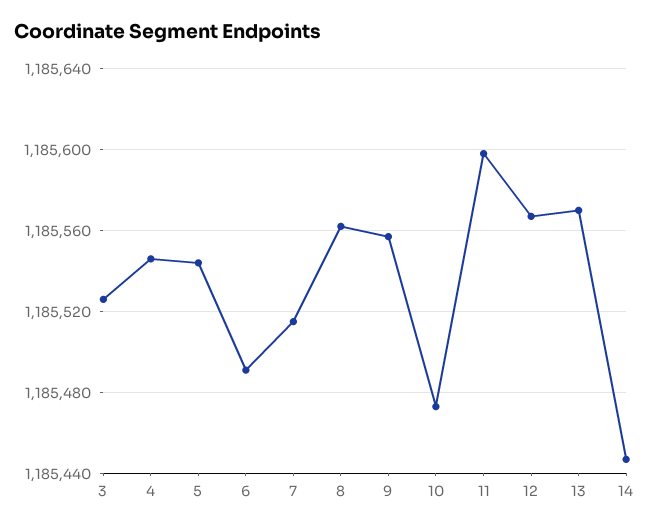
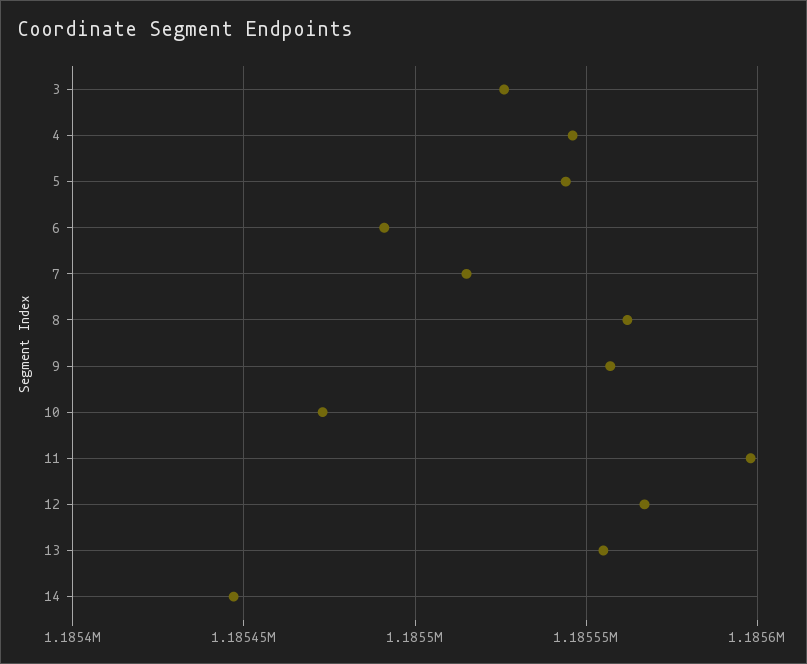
13: 1185570 -> 1185555

